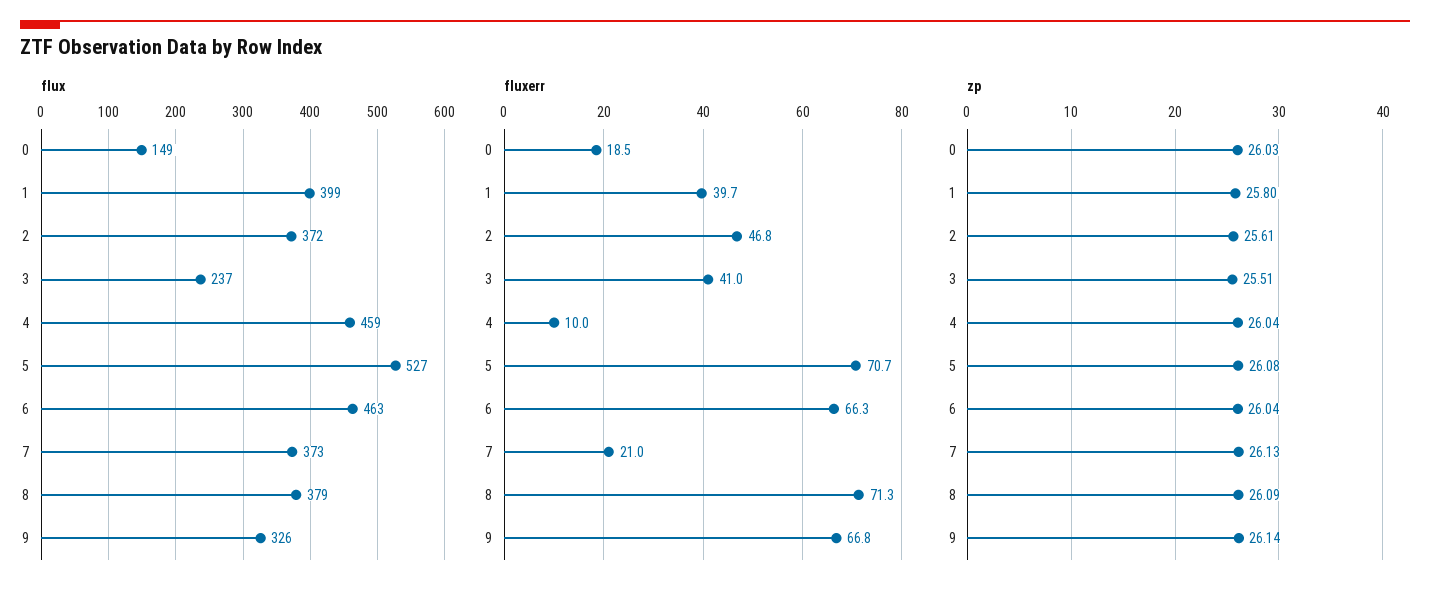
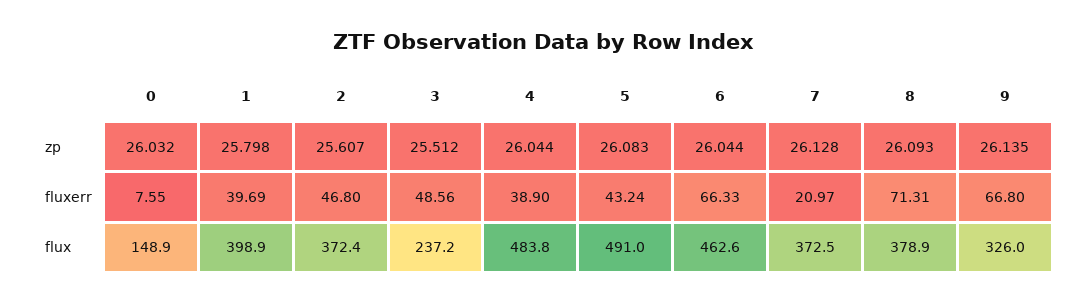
flux, 4: 459 -> 483.8
flux, 5: 527 -> 491
fluxerr, 0: 18.5 -> 7.55
fluxerr, 3: 41 -> 48.56
fluxerr, 4: 10 -> 38.9
fluxerr, 5: 70.7 -> 43.24

